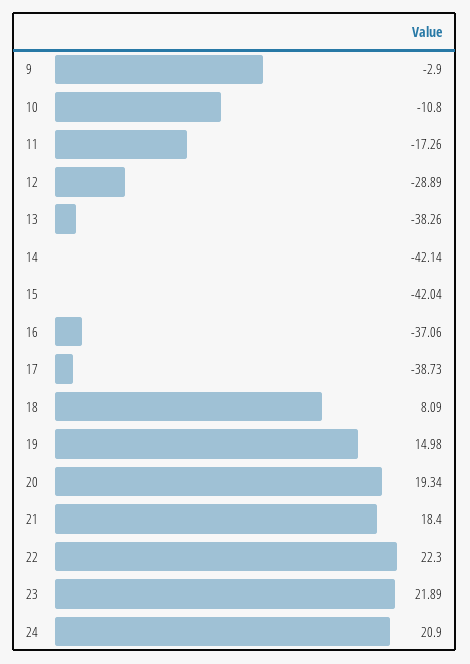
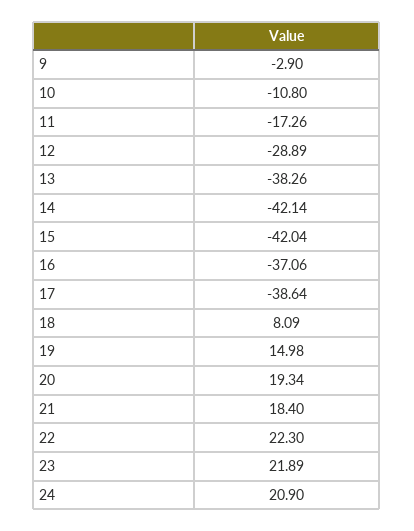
17: -38.73 -> -38.64

